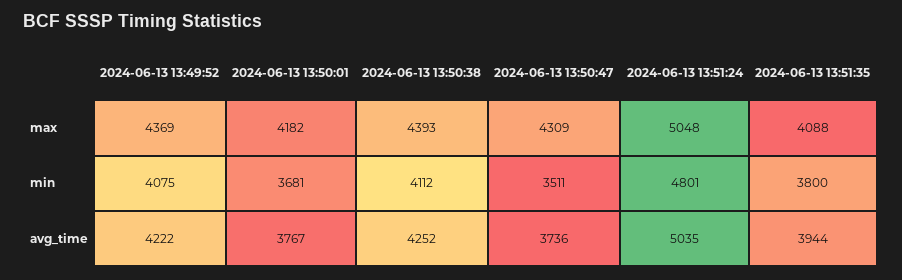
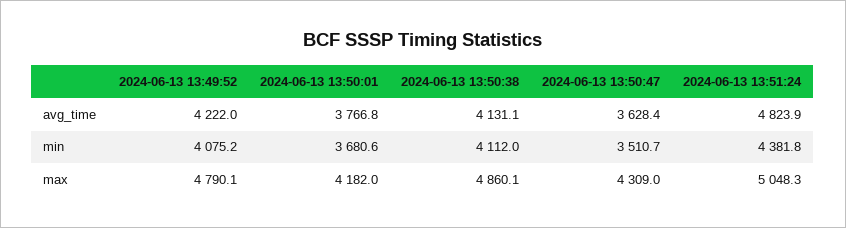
2024-06-13 13:49:52, max: 4369 -> 4790.1
2024-06-13 13:50:38, max: 4393 -> 4860.1
2024-06-13 13:51:35, max: 4088 -> none
2024-06-13 13:51:24, min: 4801 -> 4381.8
2024-06-13 13:51:35, min: 3800 -> none
2024-06-13 13:50:38, avg_time: 4252 -> 4131.1
2024-06-13 13:50:47, avg_time: 3736 -> 3628.4
2024-06-13 13:51:24, avg_time: 5035 -> 4823.9
2024-06-13 13:51:35, avg_time: 3944 -> none

